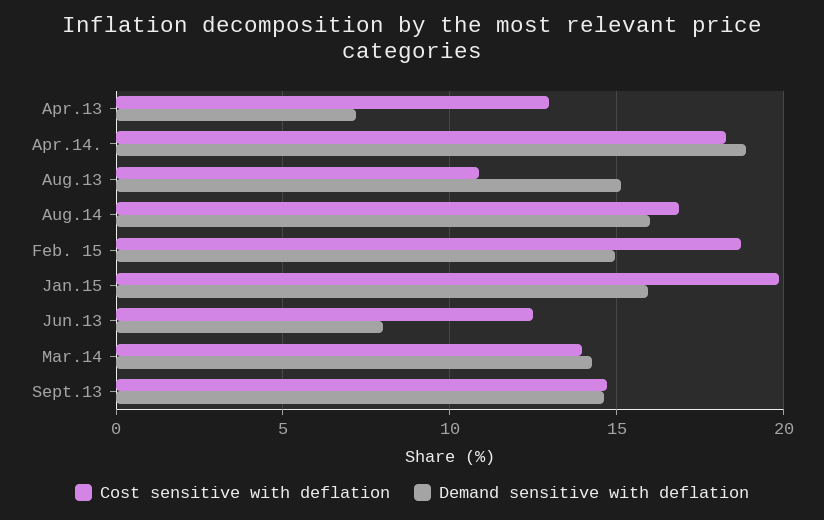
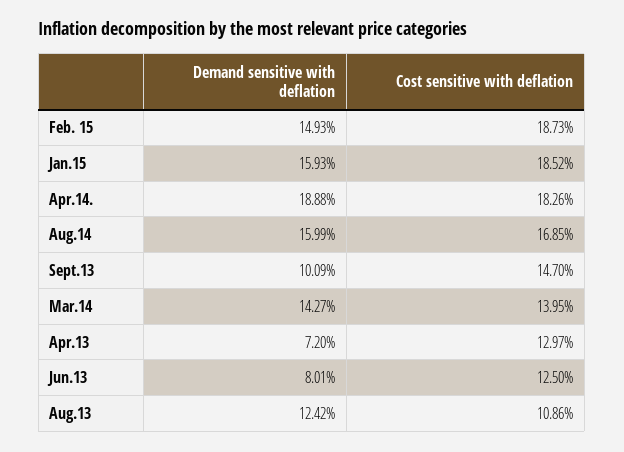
Demand sensitive with deflation, Aug.13: 15 -> 12.42
Cost sensitive with deflation, Jan.15: 20 -> 18.52
Demand sensitive with deflation, Sept.13: 14.5 -> 10.09

